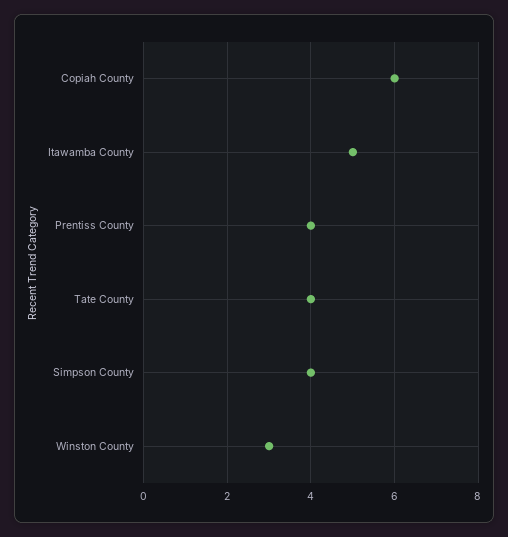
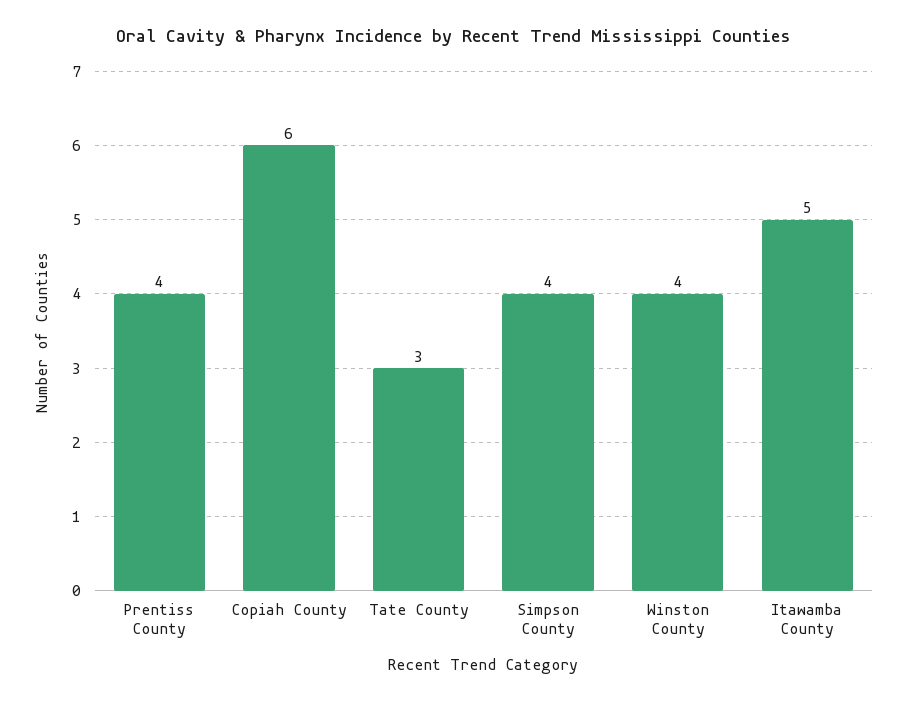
Tate County: 4 -> 3
Winston County: 3 -> 4

